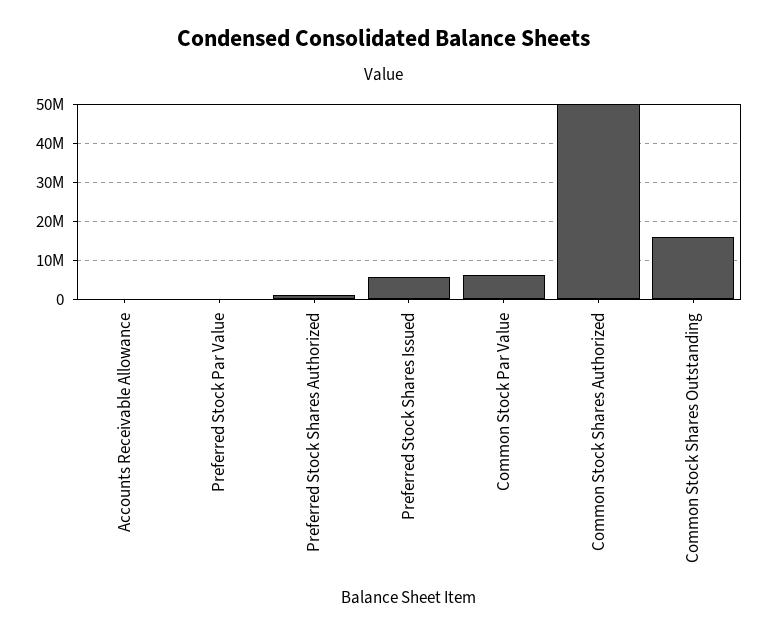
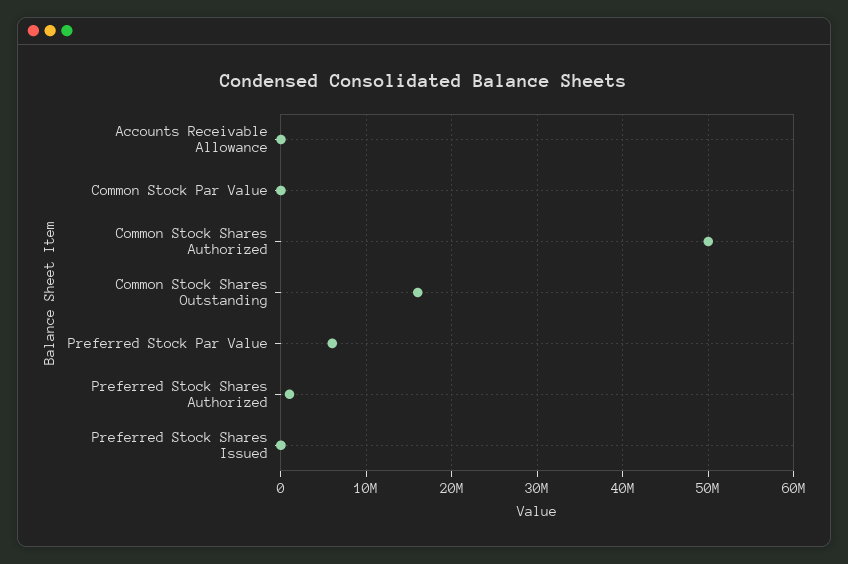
Preferred Stock Par Value: 0 -> 6000000
Preferred Stock Shares Issued: 6000000 -> 0
Common Stock Par Value: 6000000 -> 0

